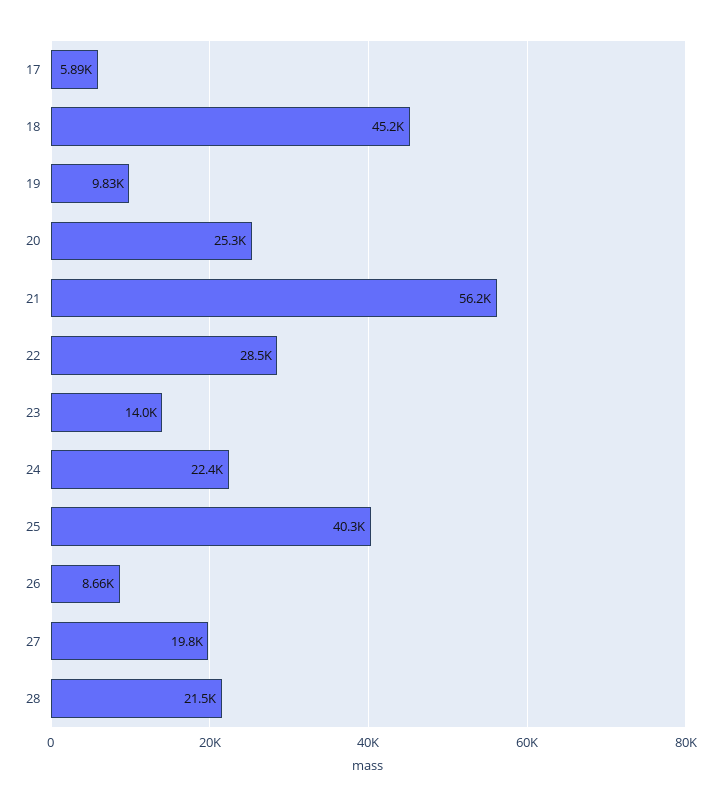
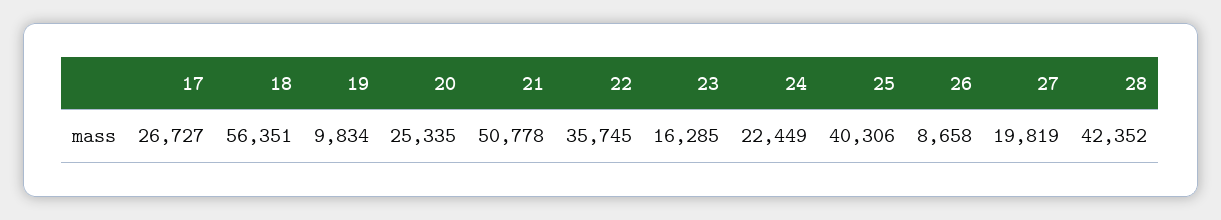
17: 5890 -> 26727
18: 45200 -> 56351
21: 56200 -> 50778
22: 28500 -> 35745
23: 14000 -> 16285
28: 21500 -> 42352

